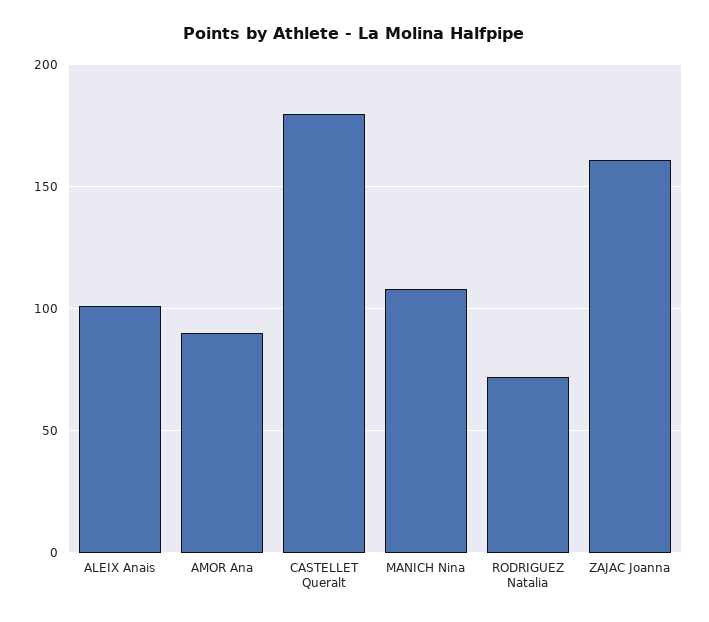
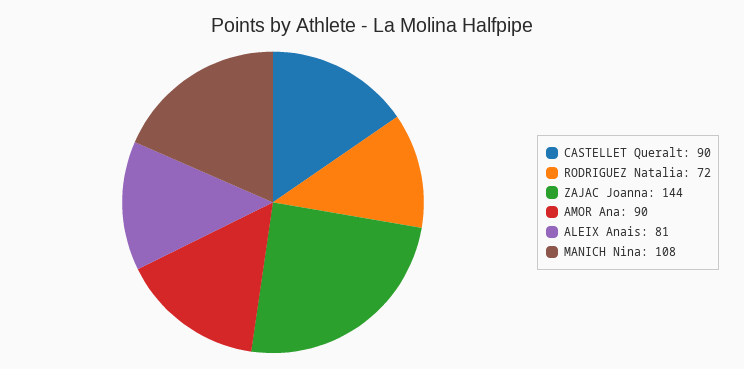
ALEIX Anais: 100 -> 81
CASTELLET Queralt: 180 -> 90
ZAJAC Joanna: 160 -> 144

